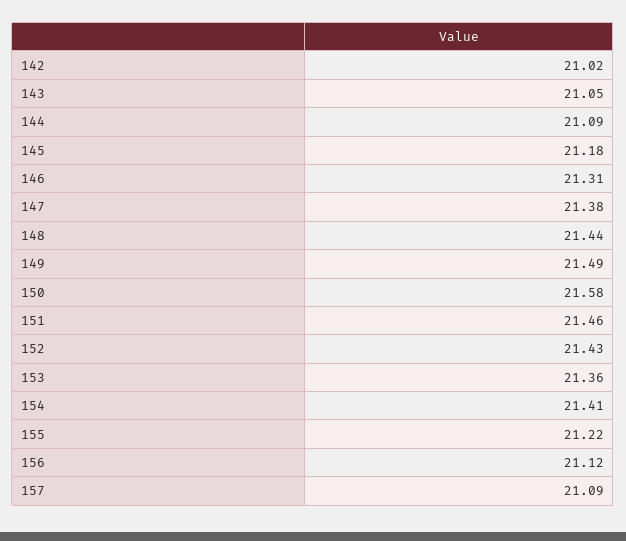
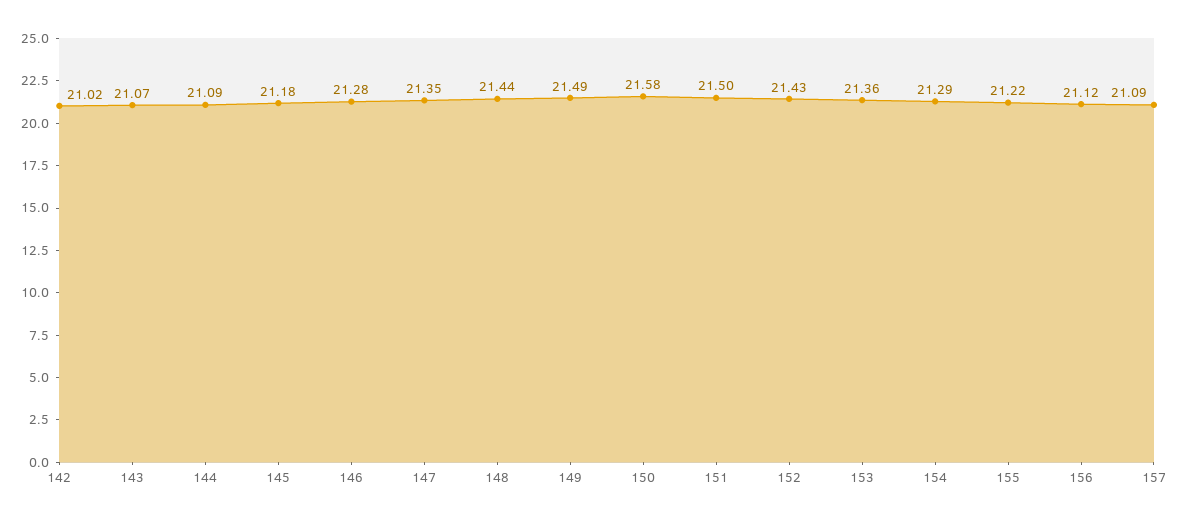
143: 21.05 -> 21.07
146: 21.31 -> 21.28
147: 21.38 -> 21.35
151: 21.46 -> 21.5
154: 21.41 -> 21.29

